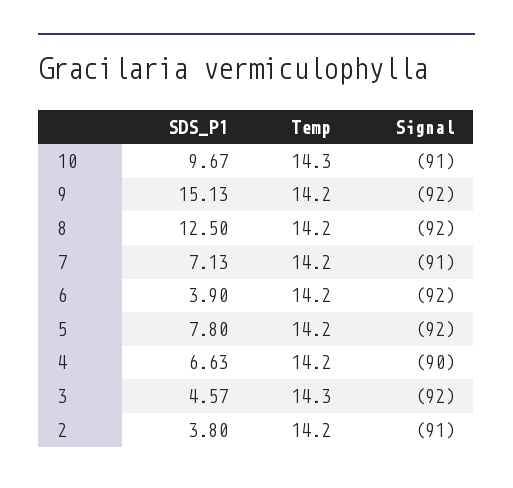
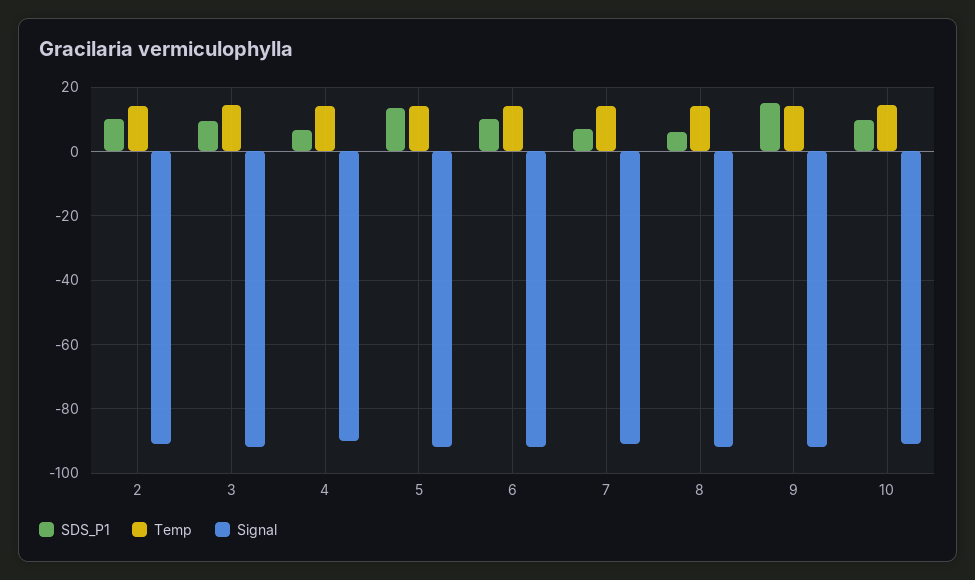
SDS_P1, 8: 12.5 -> 6
SDS_P1, 6: 3.9 -> 10
SDS_P1, 5: 7.8 -> 14
SDS_P1, 3: 4.57 -> 10
SDS_P1, 2: 3.8 -> 10

